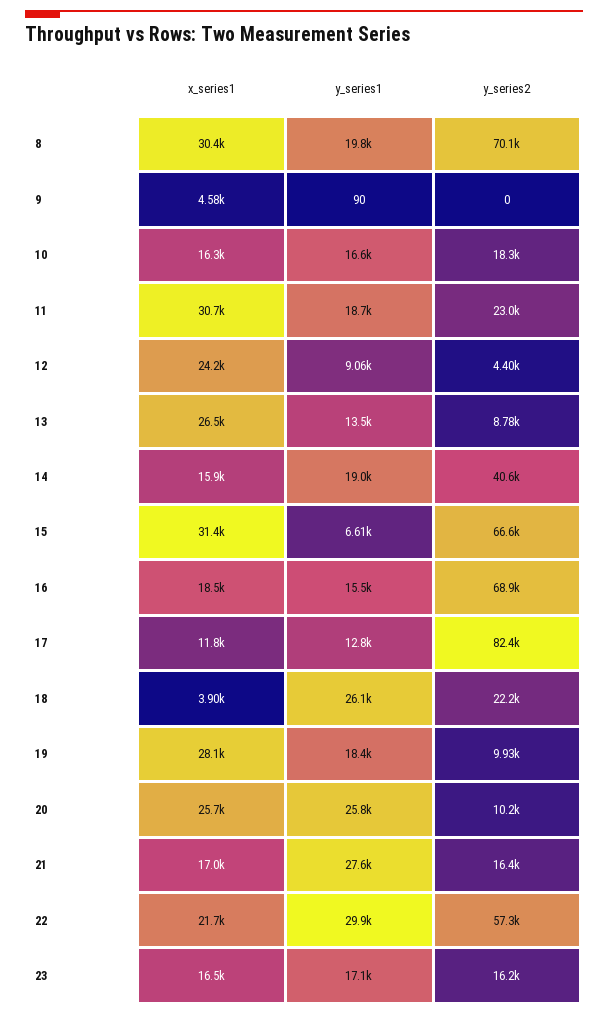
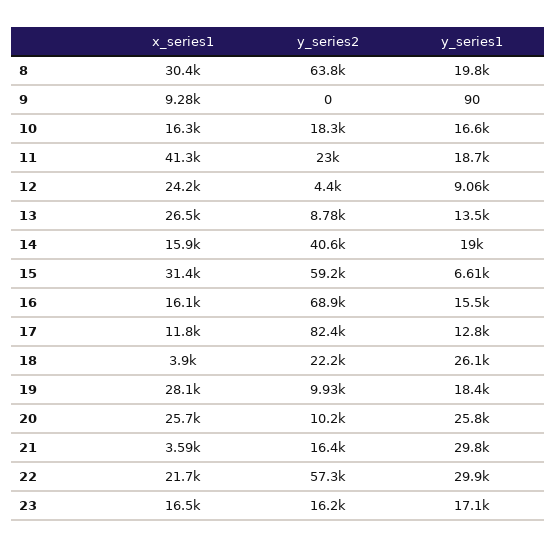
y_series2, 8: 70100 -> 63800
x_series1, 9: 4580 -> 9280
x_series1, 11: 30700 -> 41300
y_series2, 15: 66600 -> 59200
x_series1, 16: 18500 -> 16100
x_series1, 21: 17000 -> 3590
y_series1, 21: 27600 -> 29800

